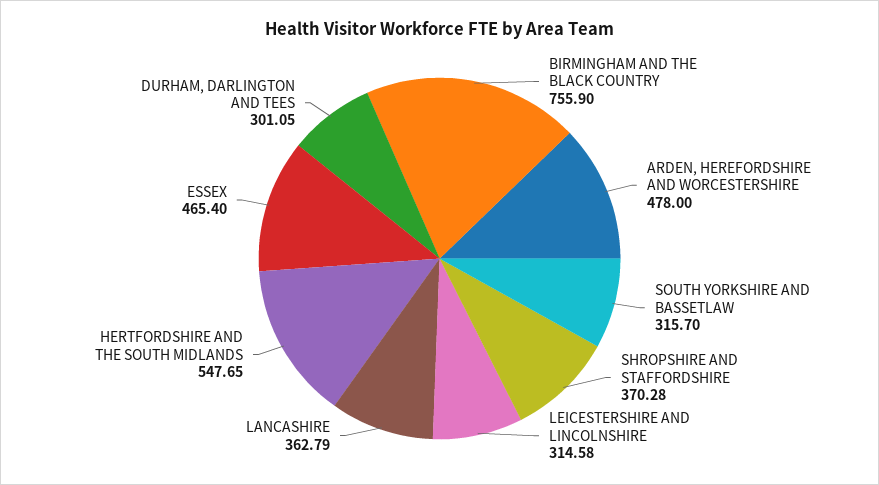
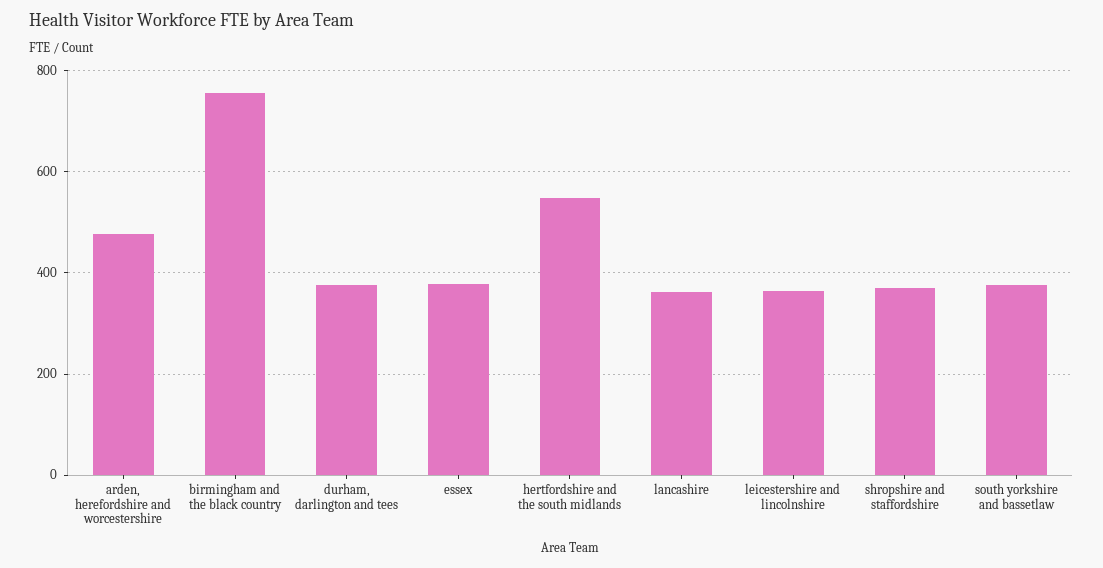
SOUTH YORKSHIRE AND BASSETLAW: 315.7 -> 380
LEICESTERSHIRE AND LINCOLNSHIRE: 314.58 -> 360
ESSEX: 465.4 -> 380
DURHAM, DARLINGTON AND TEES: 301.05 -> 380

